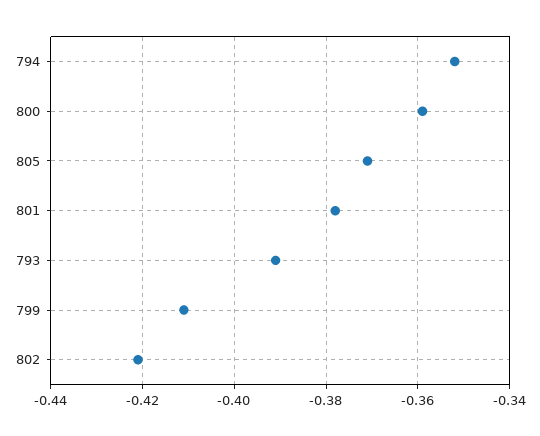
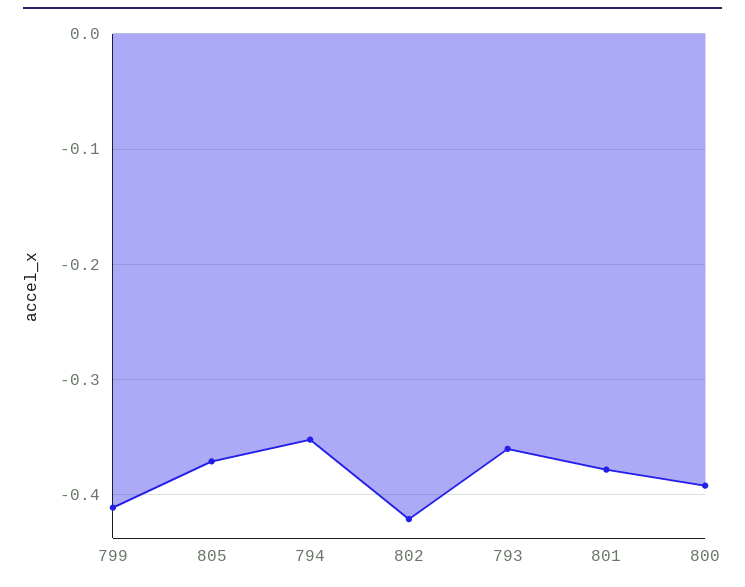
800: -0.36 -> -0.39
793: -0.39 -> -0.36

